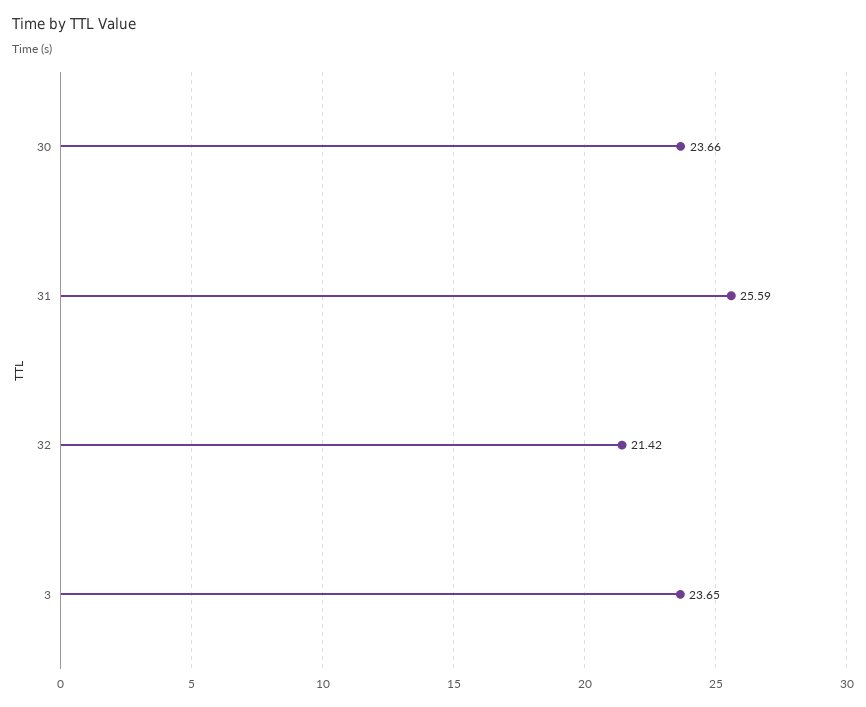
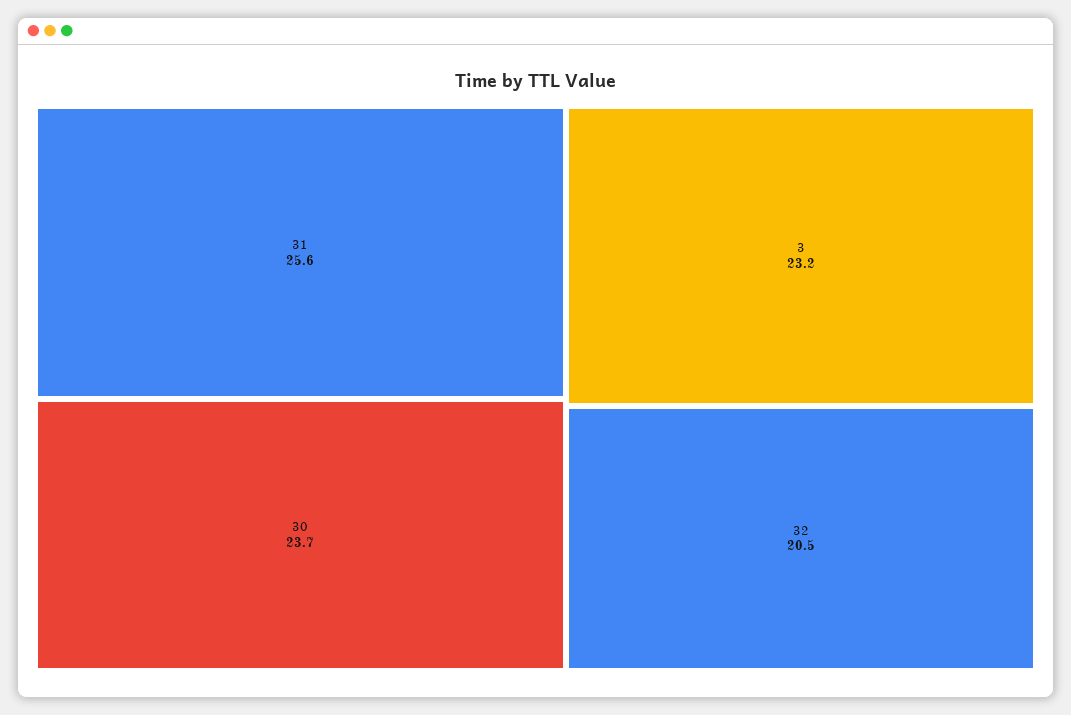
32: 21.42 -> 20.5
3: 23.65 -> 23.2

